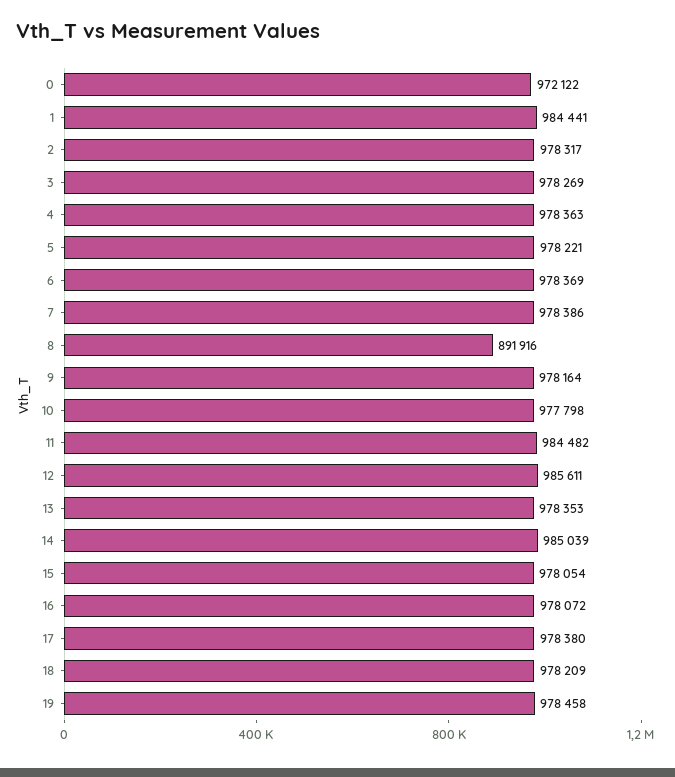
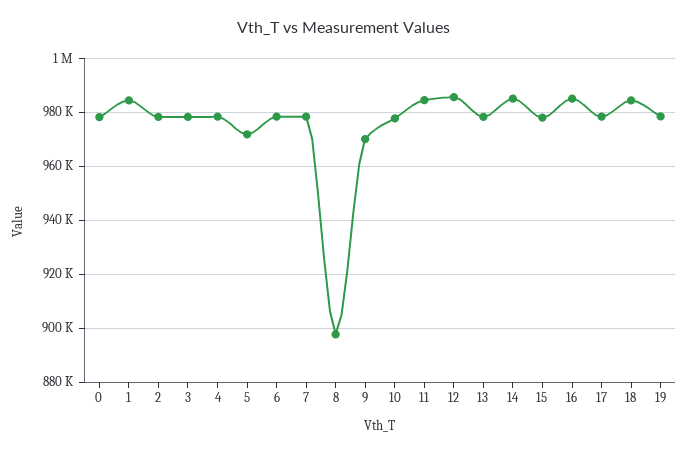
0: 972122 -> 977500
5: 978221 -> 972500
8: 891916 -> 897500
9: 978164 -> 970000
16: 978072 -> 985000
18: 978209 -> 985000

